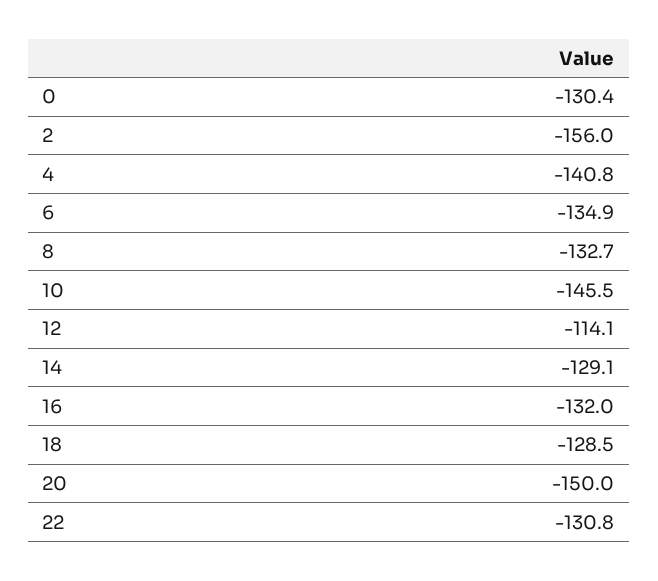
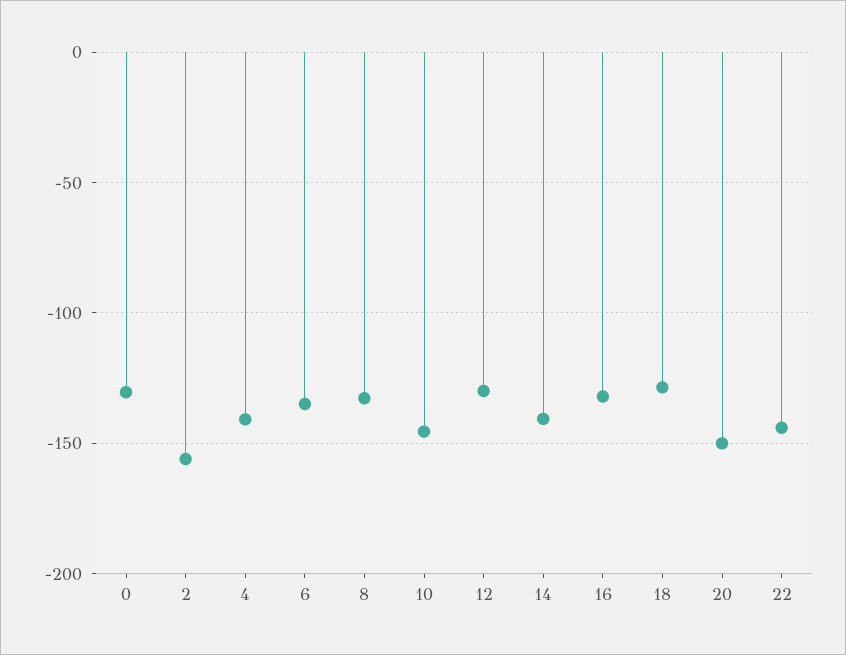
12: -114.1 -> -130
14: -129.1 -> -140
22: -130.8 -> -145

